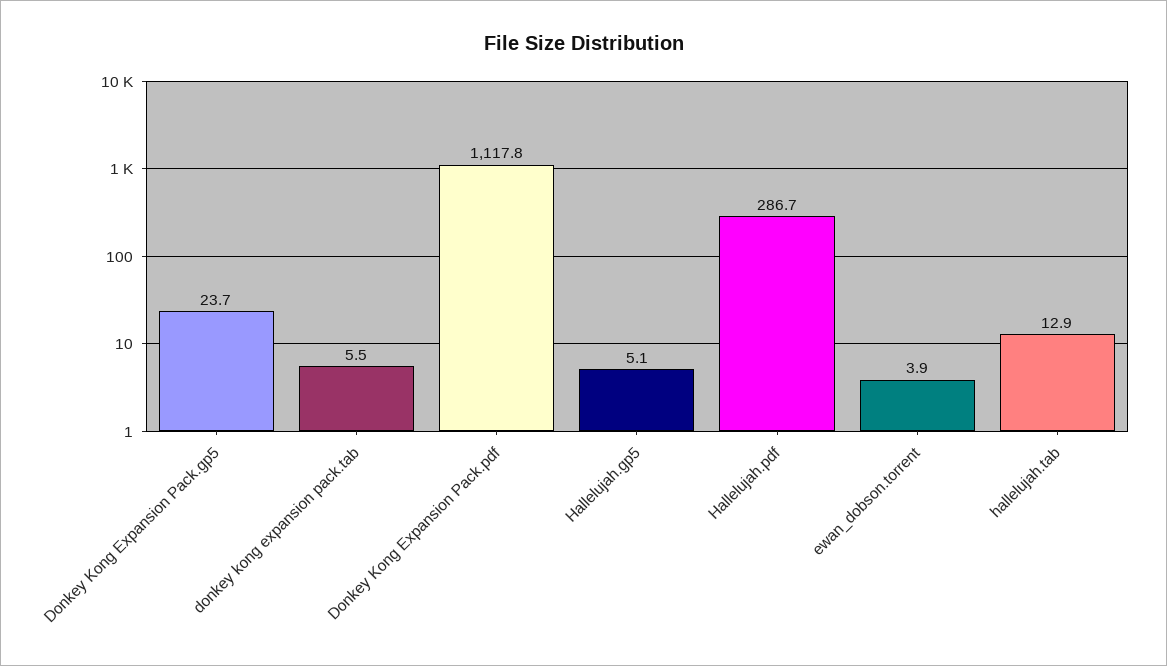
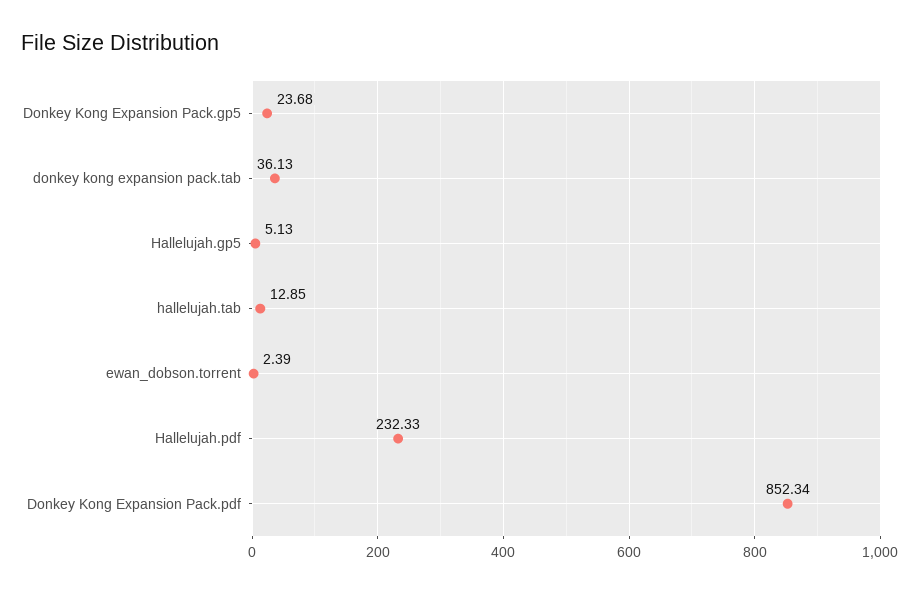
donkey kong expansion pack.tab: 5.5 -> 36.13
Donkey Kong Expansion Pack.pdf: 1117.8 -> 852.34
Hallelujah.pdf: 286.7 -> 232.33
ewan_dobson.torrent: 3.9 -> 2.39

